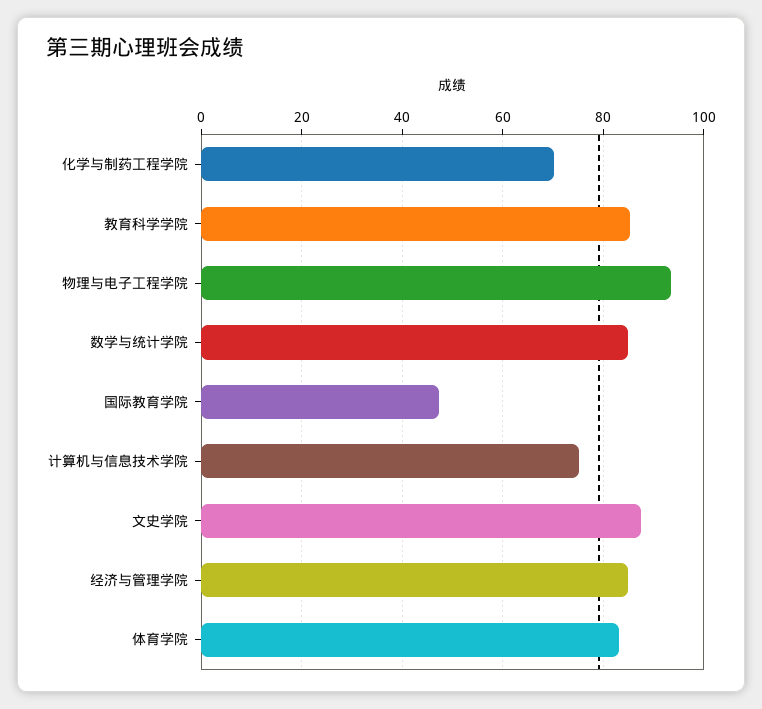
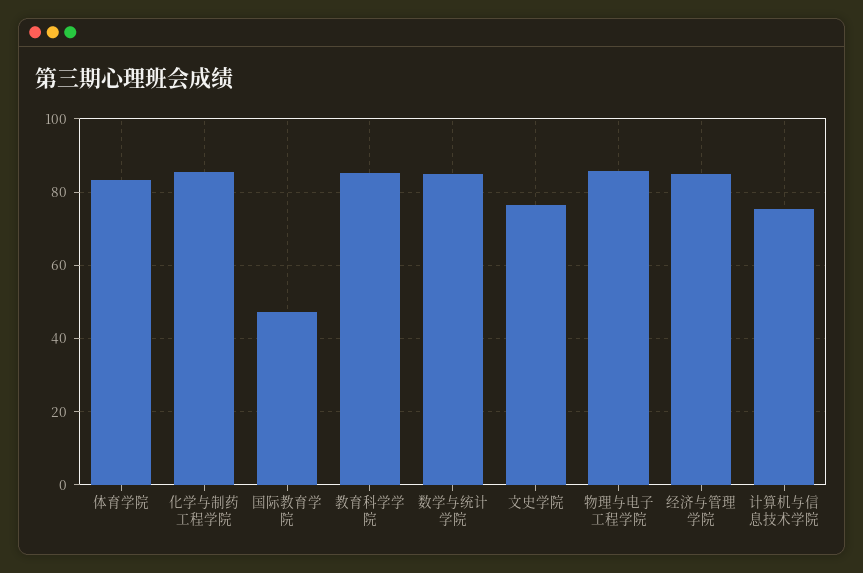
化学与制药工程学院: 70 -> 86
物理与电子工程学院: 94 -> 86
文史学院: 88 -> 76

